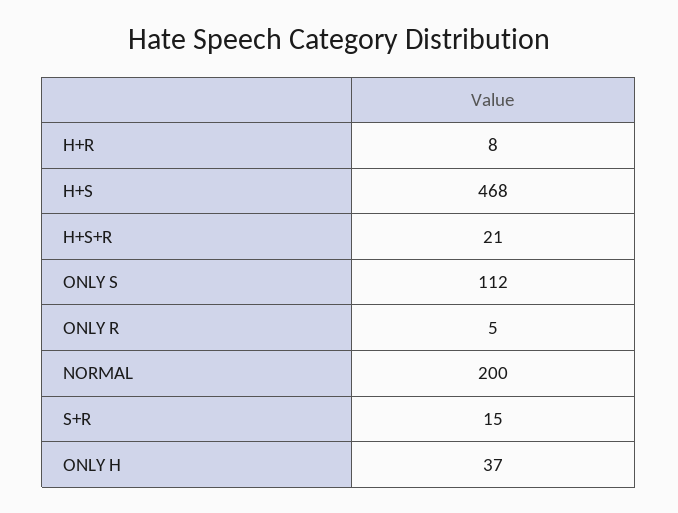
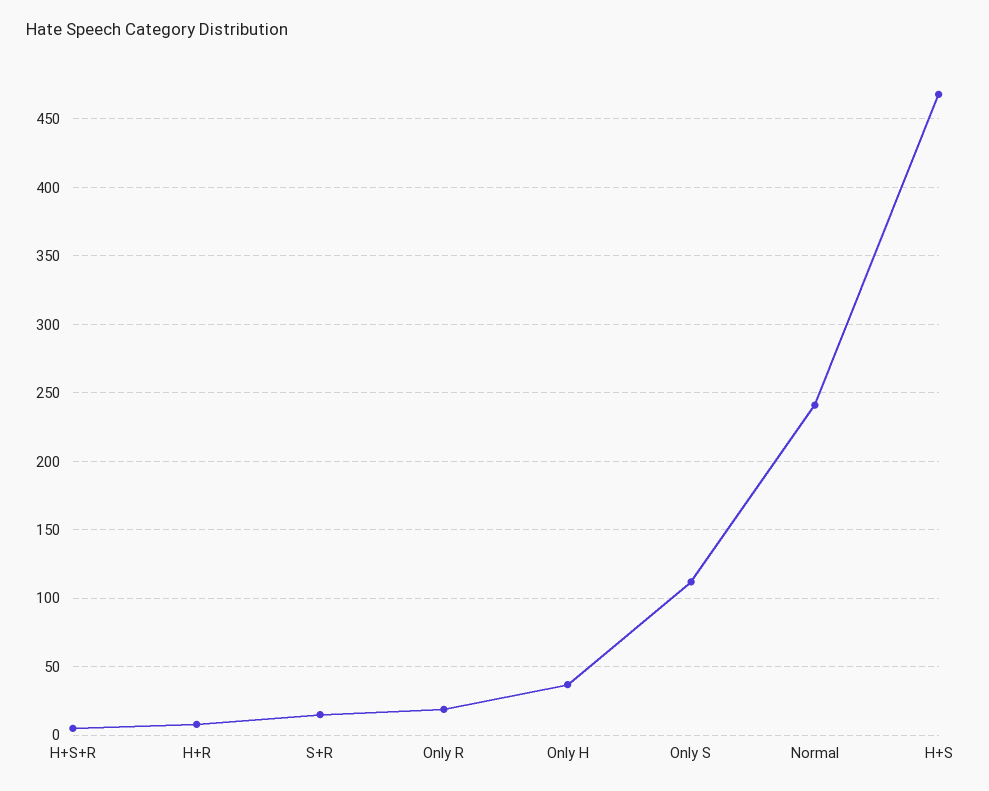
H+S+R: 21 -> 5
ONLY R: 5 -> 20
NORMAL: 200 -> 240

